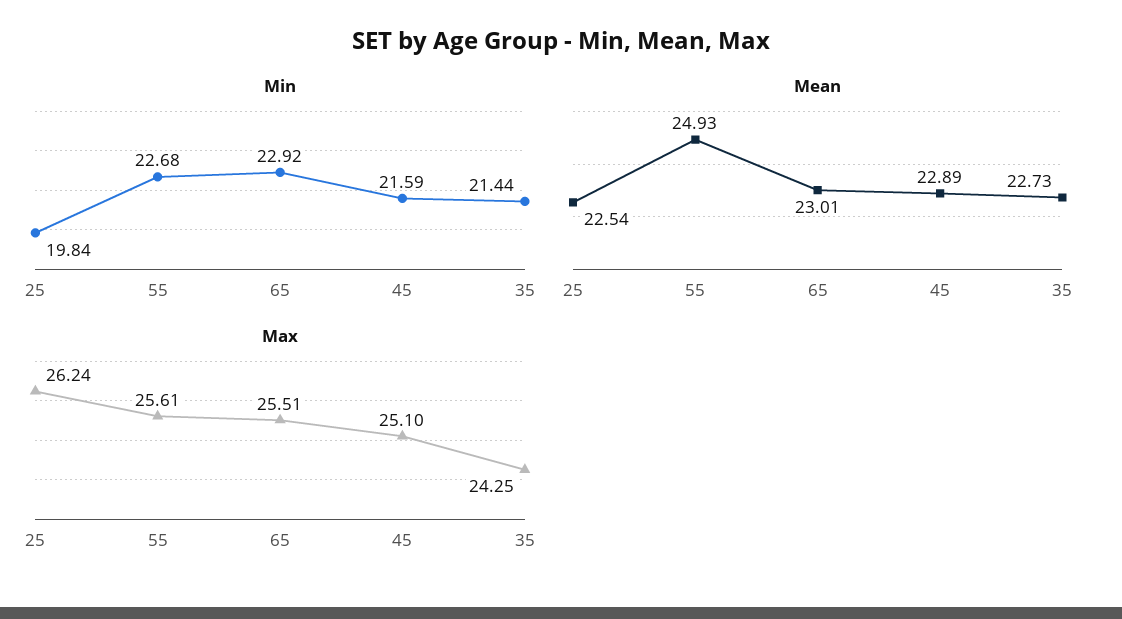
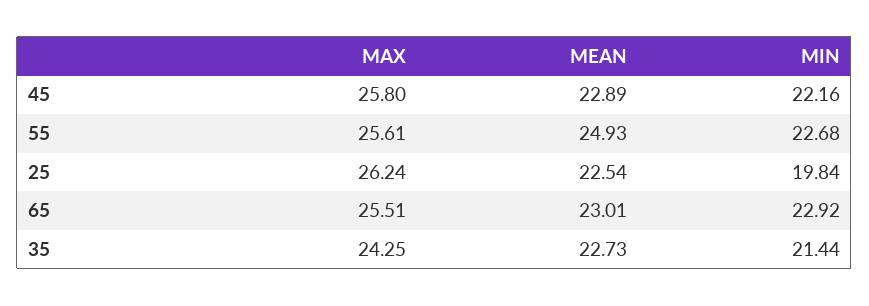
Min, 45: 21.59 -> 22.16
Max, 45: 25.1 -> 25.8

